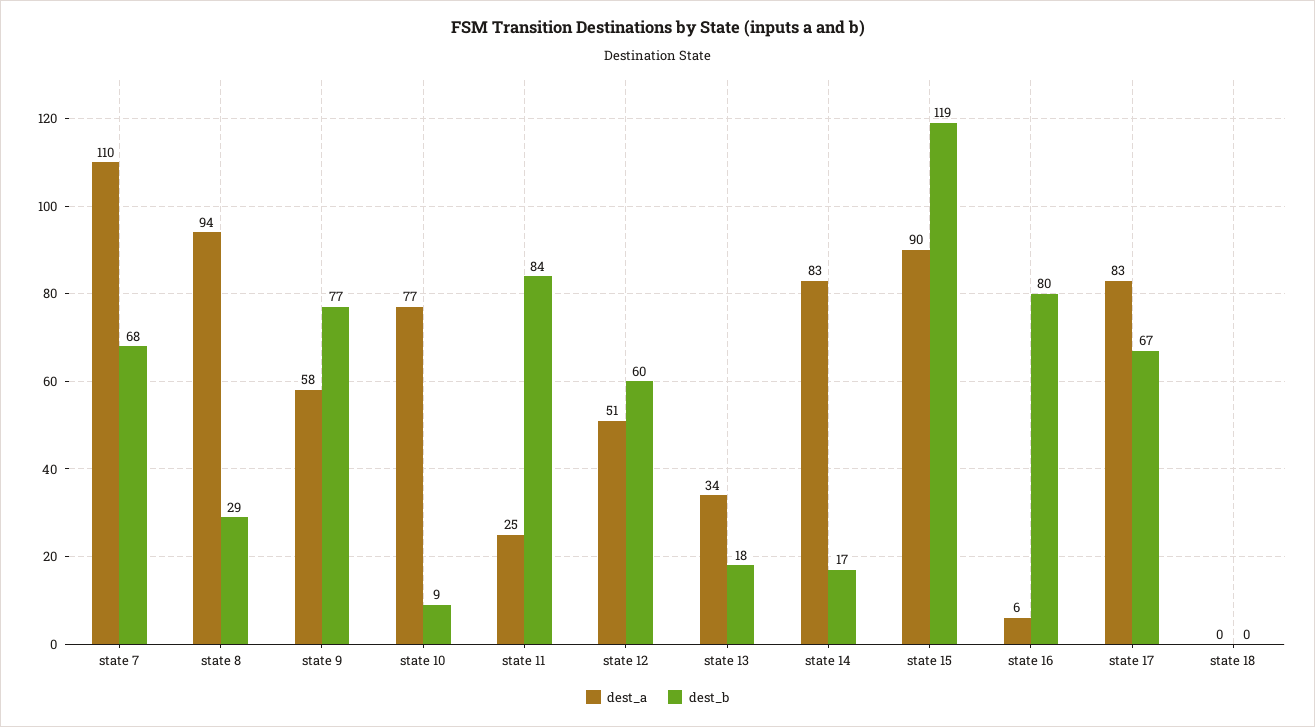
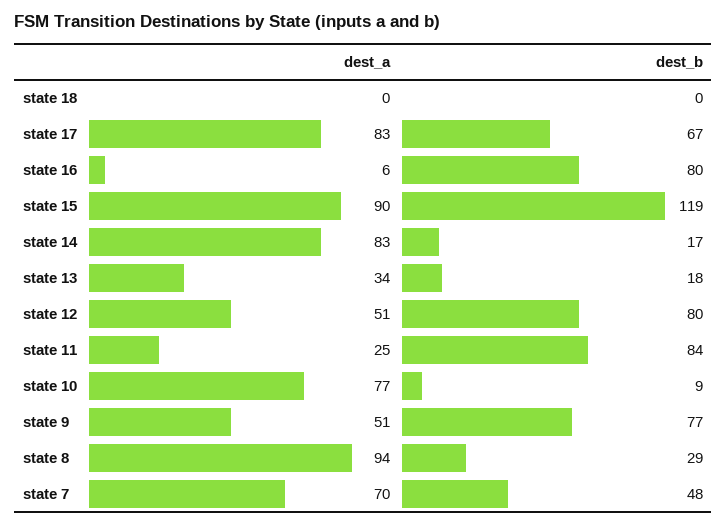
dest_a, state 7: 110 -> 70
dest_b, state 7: 68 -> 48
dest_a, state 9: 58 -> 51
dest_b, state 12: 60 -> 80

